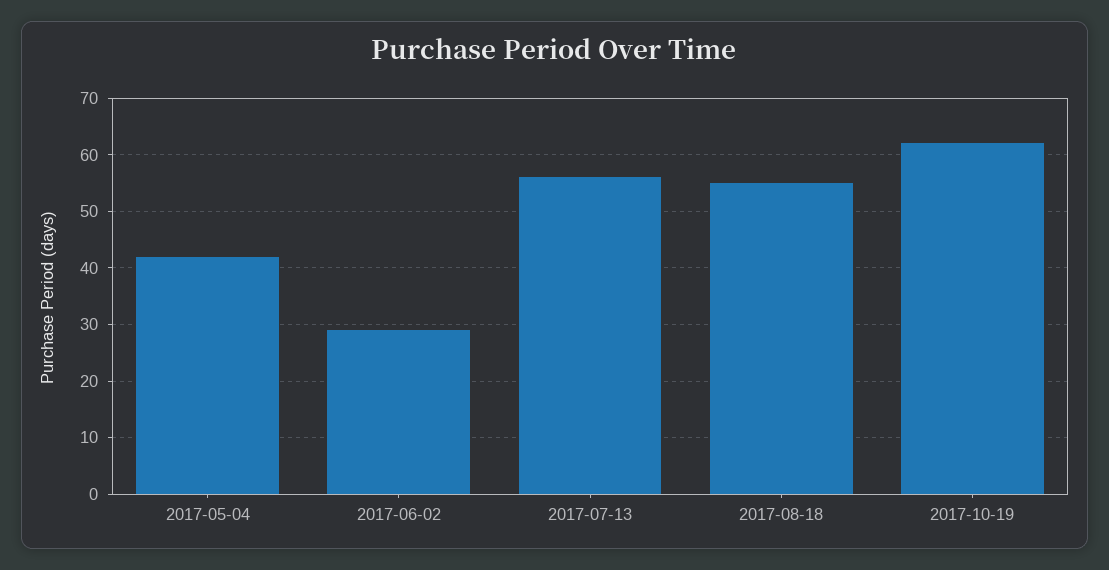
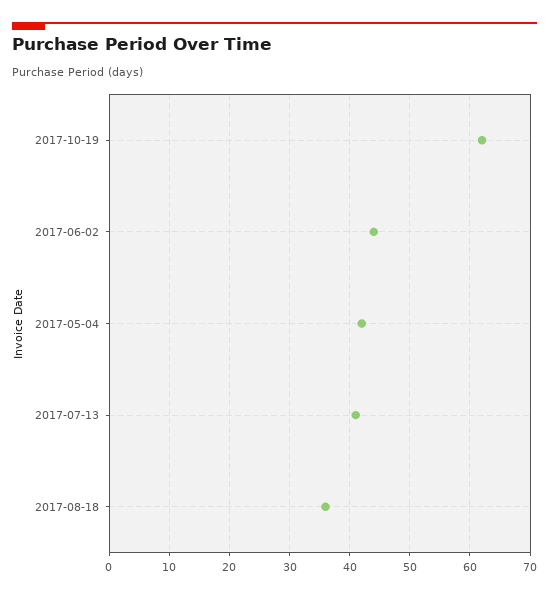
2017-06-02: 30 -> 44
2017-07-13: 55 -> 41
2017-08-18: 55 -> 36

